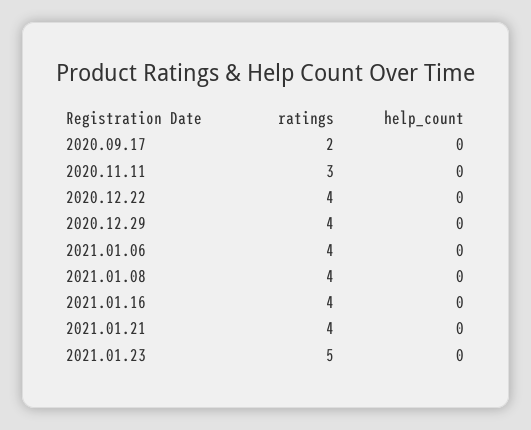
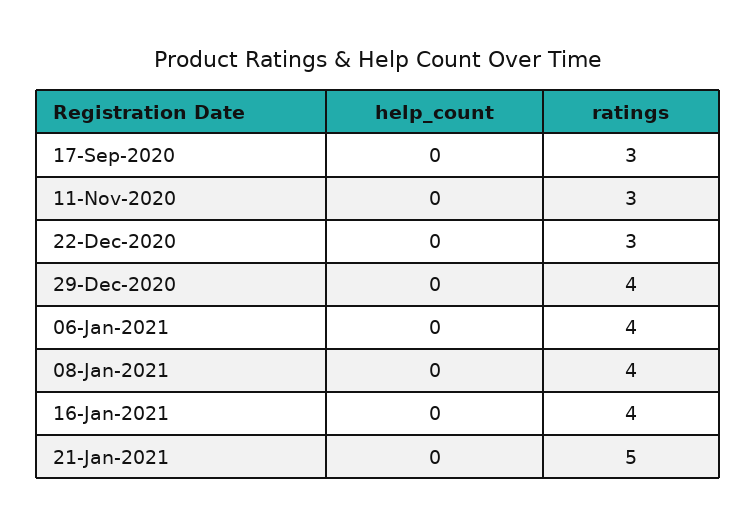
ratings, 2020.09.17: 2 -> 3
ratings, 2020.12.22: 4 -> 3
ratings, 2021.01.21: 4 -> 5
ratings, 2021.01.23: 5 -> none
help_count, 2021.01.23: 0 -> none

